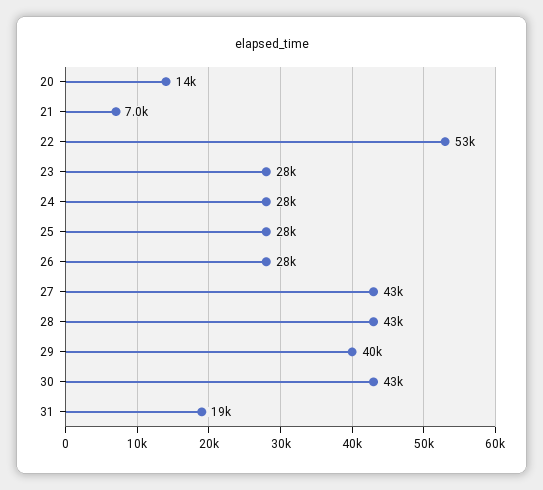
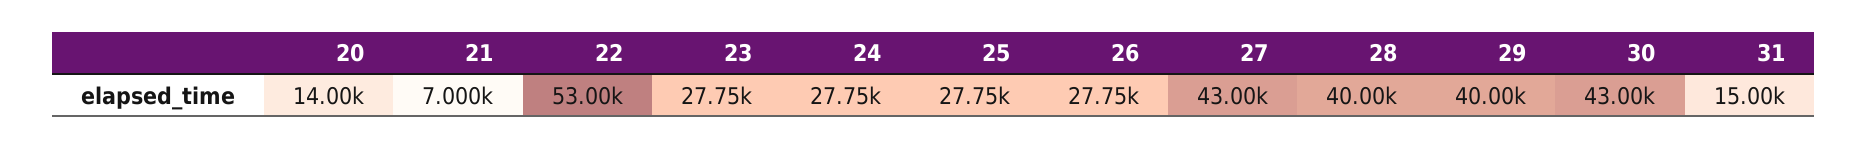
28: 43000 -> 40000
31: 19000 -> 15000

